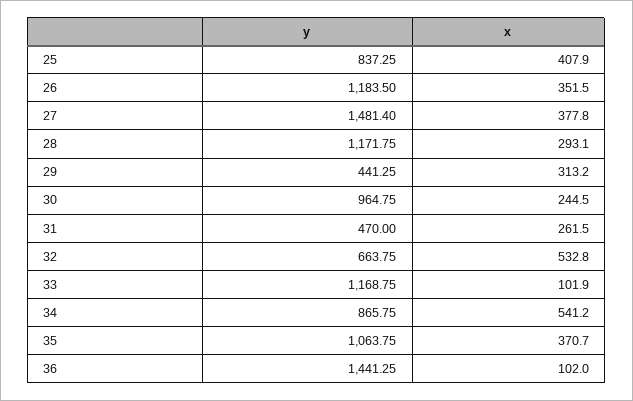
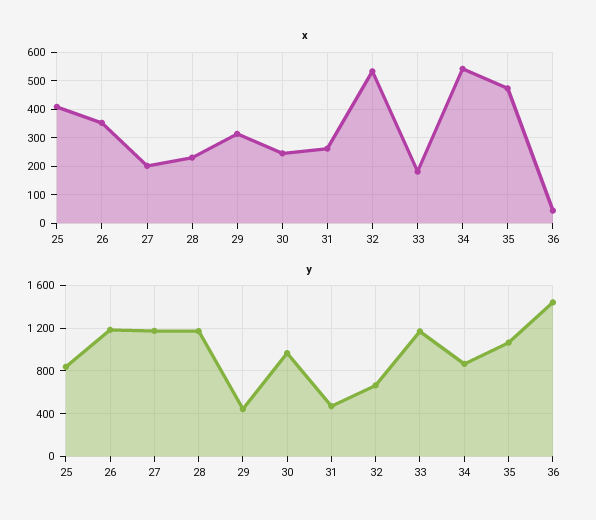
y, 27: 1481.4 -> 1200
x, 27: 377.8 -> 200
x, 28: 293.1 -> 225
x, 33: 101.9 -> 175
x, 35: 370.7 -> 475
x, 36: 102 -> 50

